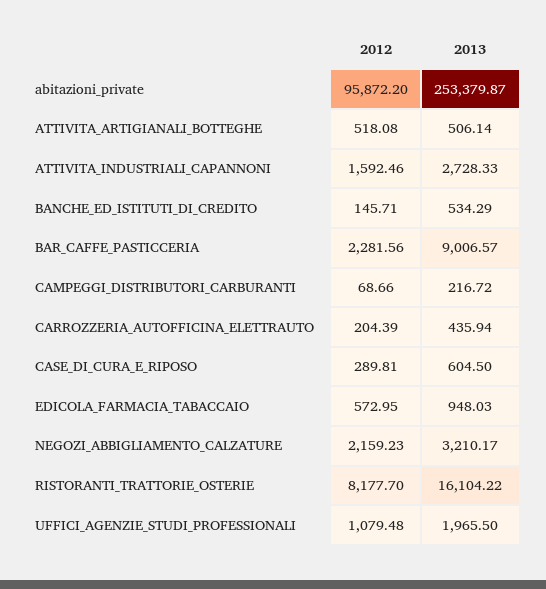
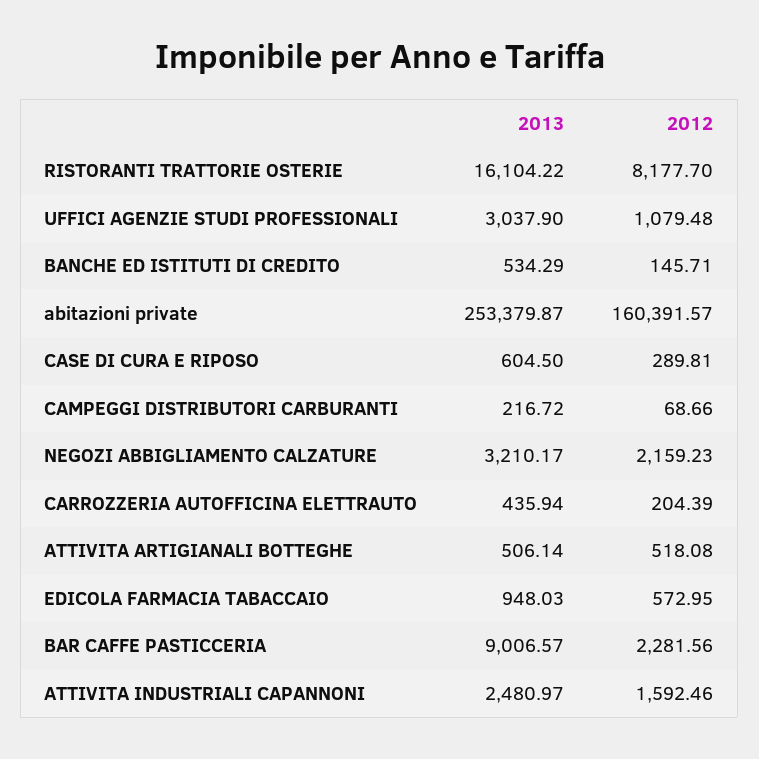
2012, abitazioni_private: 95872.2 -> 160391.57
2013, ATTIVITA_INDUSTRIALI_CAPANNONI: 2728.33 -> 2480.97
2013, UFFICI_AGENZIE_STUDI_PROFESSIONALI: 1965.5 -> 3037.9

